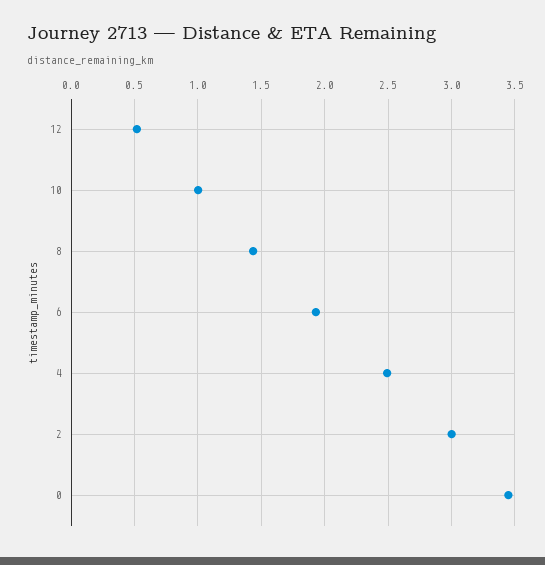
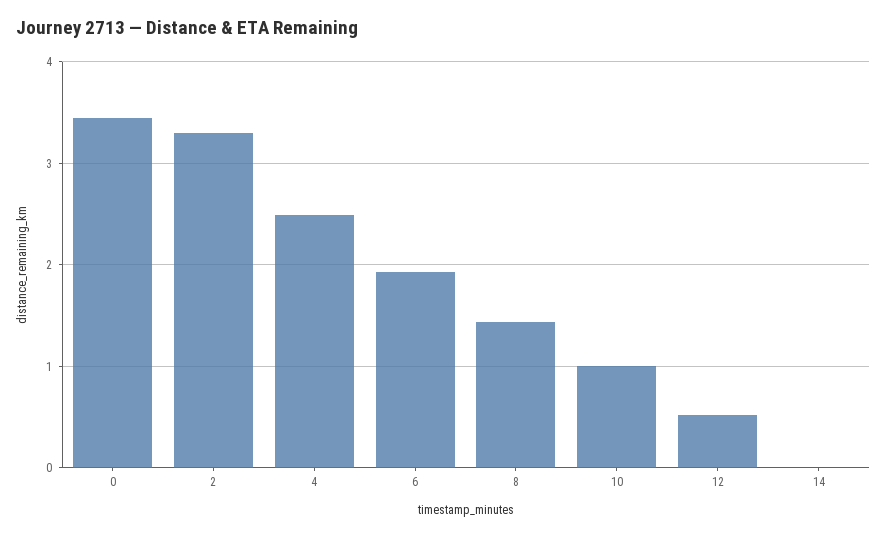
2: 3 -> 3.3
14: none -> 0

